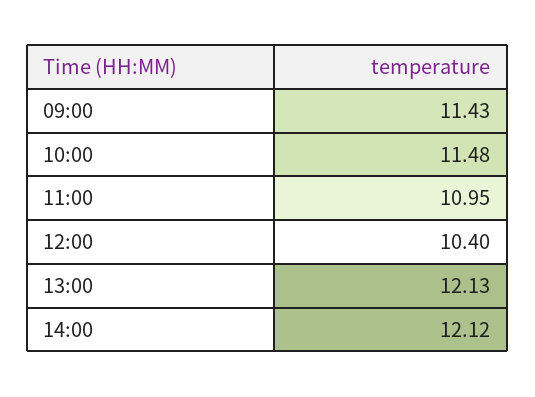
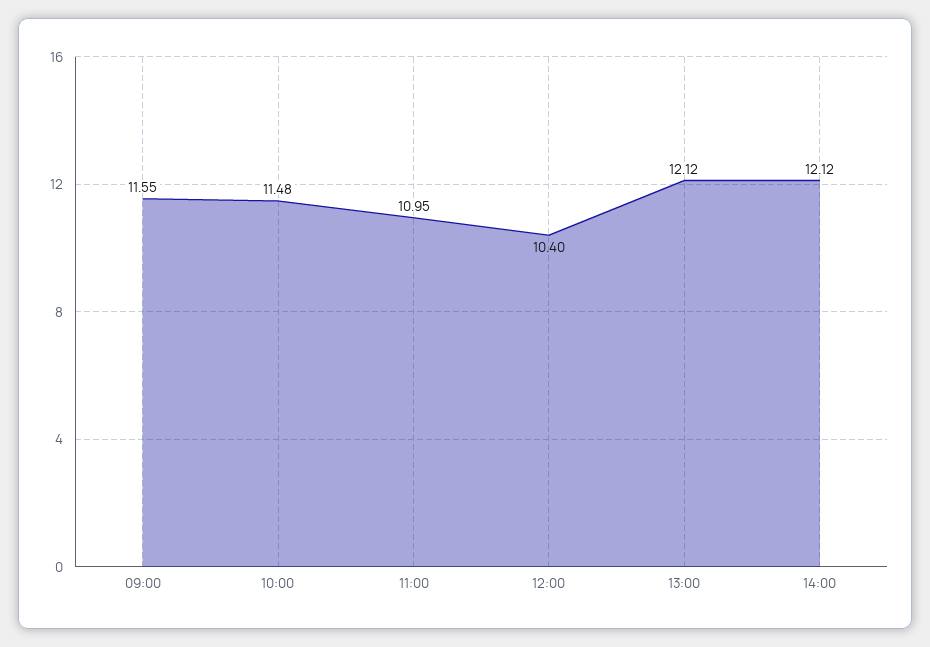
09:00: 11.43 -> 11.55
13:00: 12.13 -> 12.12

